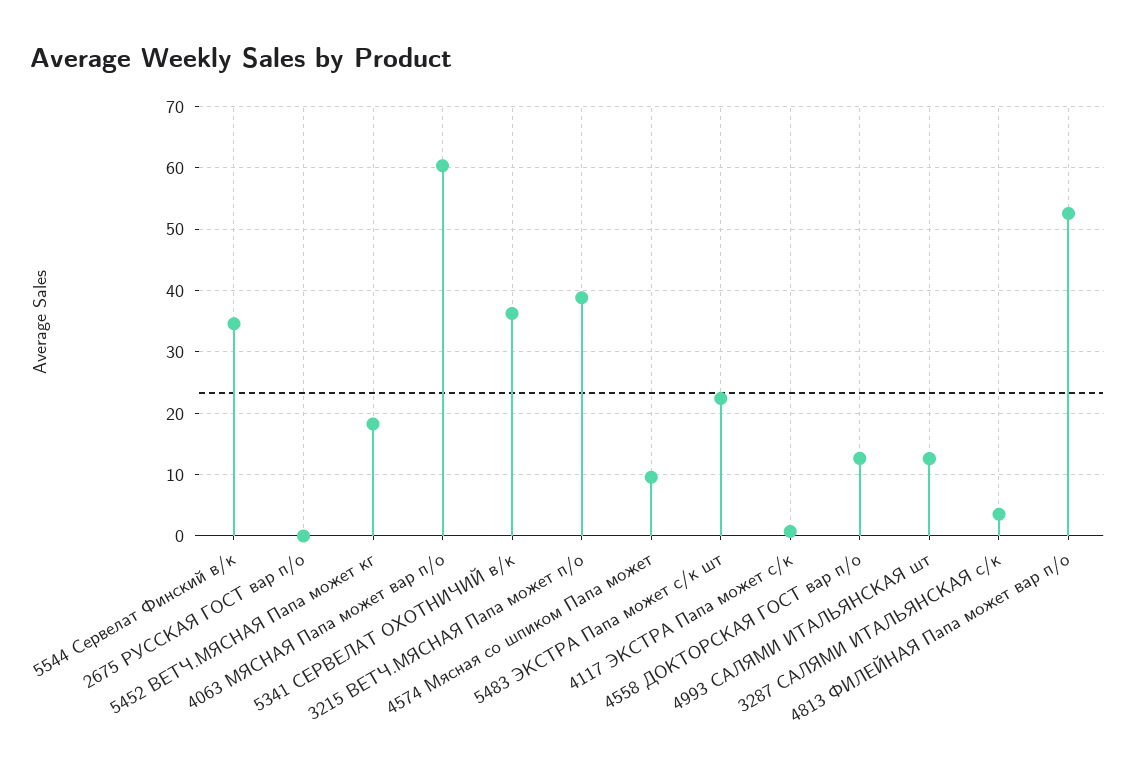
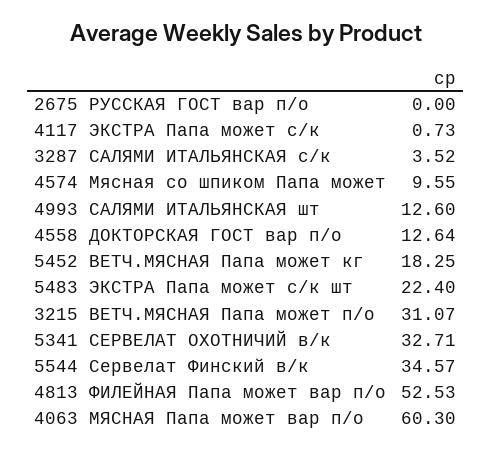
5341 СЕРВЕЛАТ ОХОТНИЧИЙ в/к: 36 -> 32.71
3215 ВЕТЧ.МЯСНАЯ Папа может п/о: 39 -> 31.07

